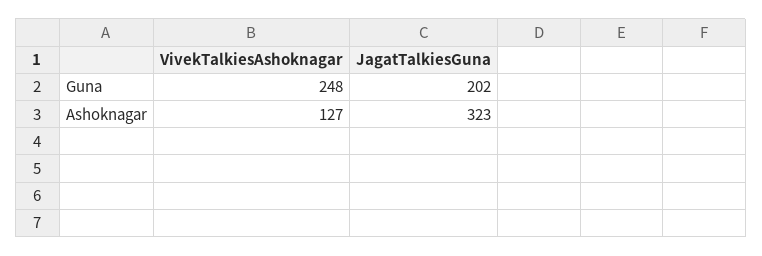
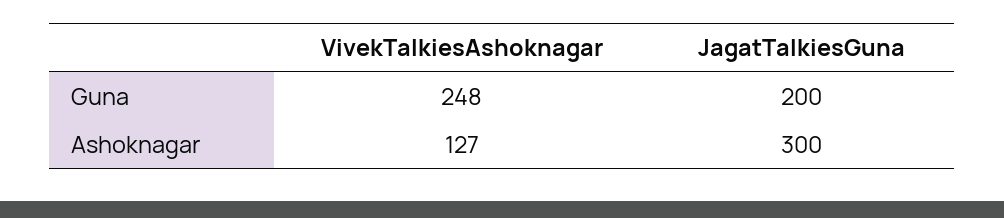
JagatTalkiesGuna, Guna: 202 -> 200
JagatTalkiesGuna, Ashoknagar: 323 -> 300

